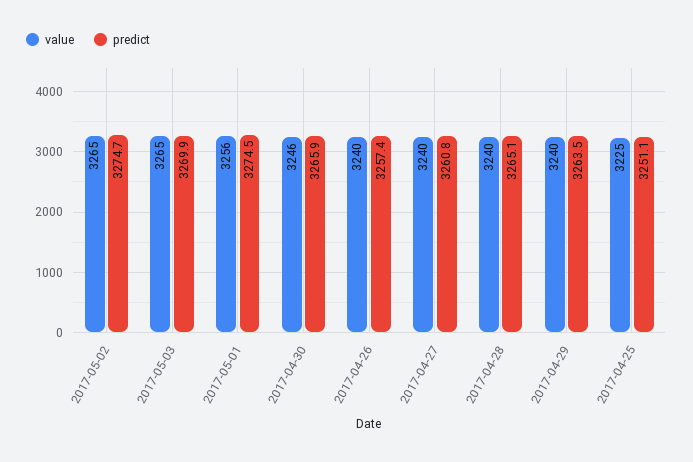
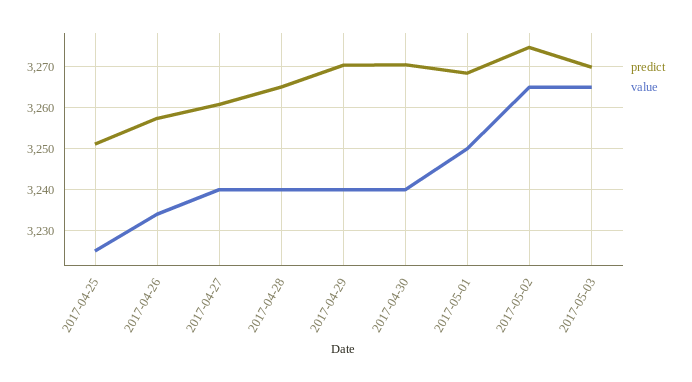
value, 2017-05-01: 3256 -> 3250
predict, 2017-05-01: 3274.5 -> 3268
value, 2017-04-30: 3246 -> 3240
predict, 2017-04-30: 3265.9 -> 3270
value, 2017-04-26: 3240 -> 3234
predict, 2017-04-29: 3263.5 -> 3270

